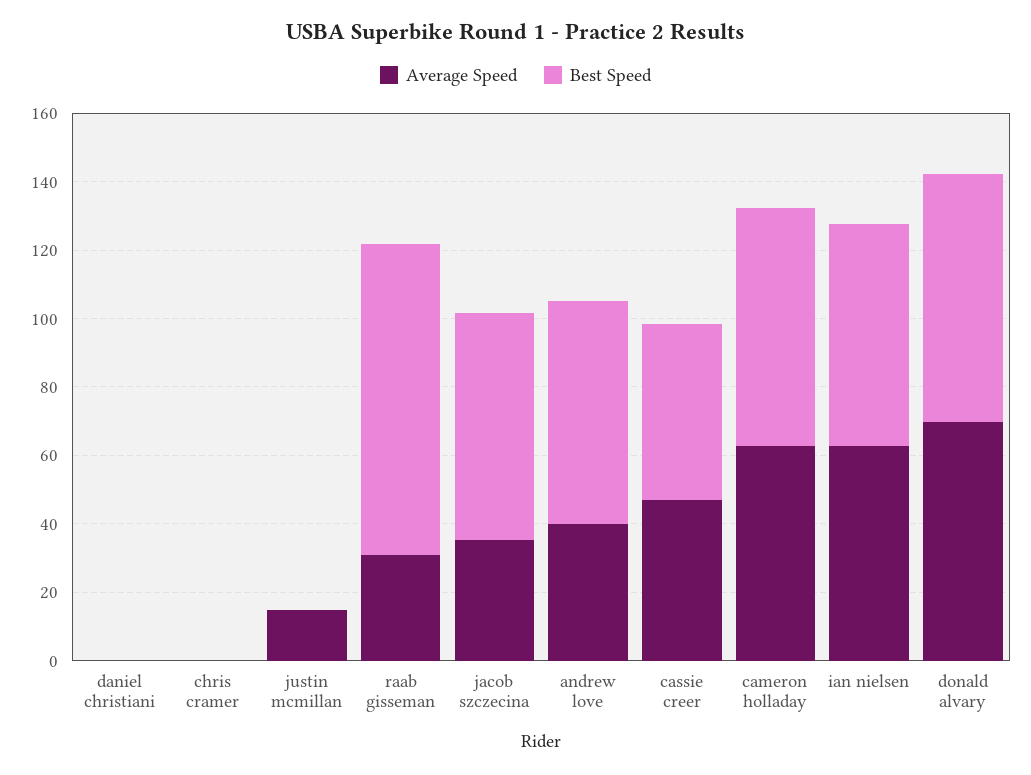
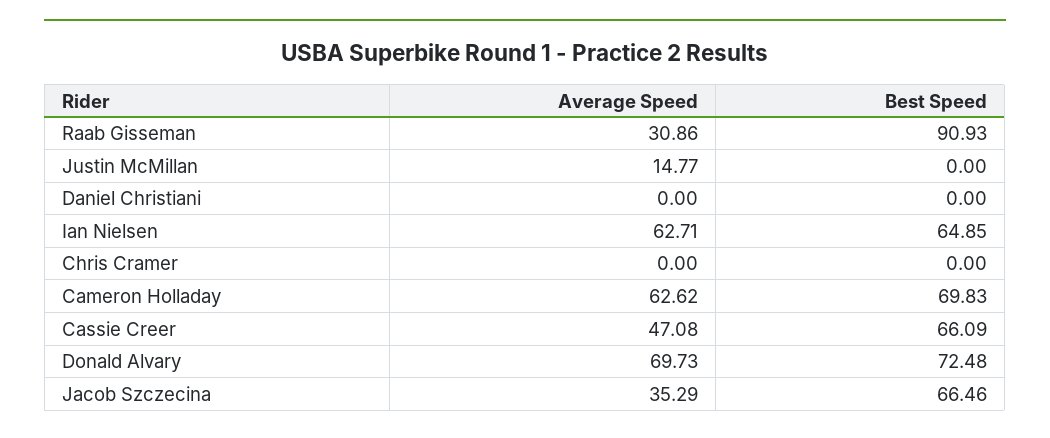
Average Speed, andrew love: 40 -> none
Best Speed, andrew love: 65 -> none
Best Speed, cassie creer: 50 -> 66.09

